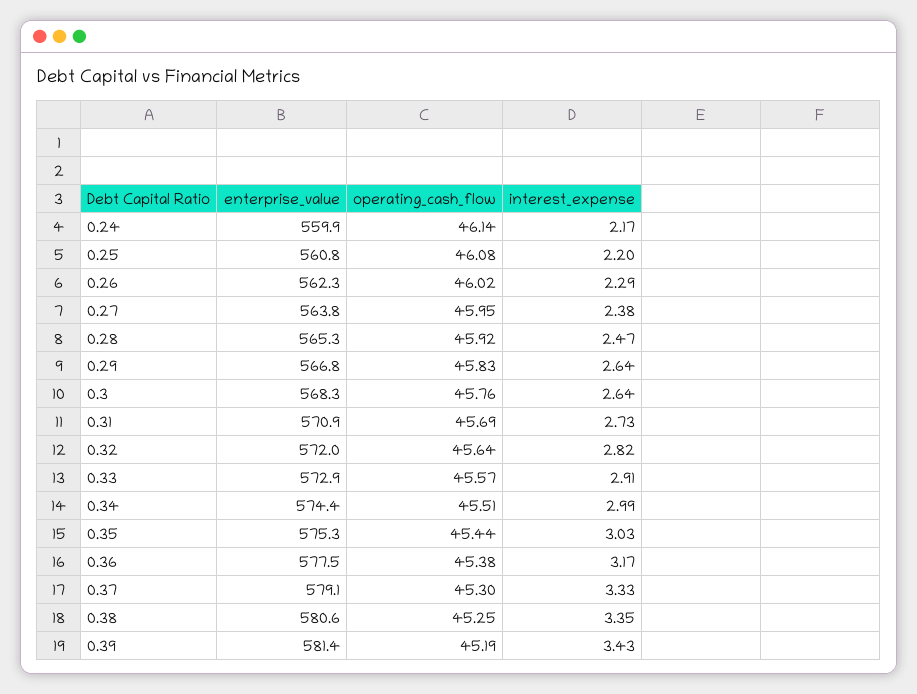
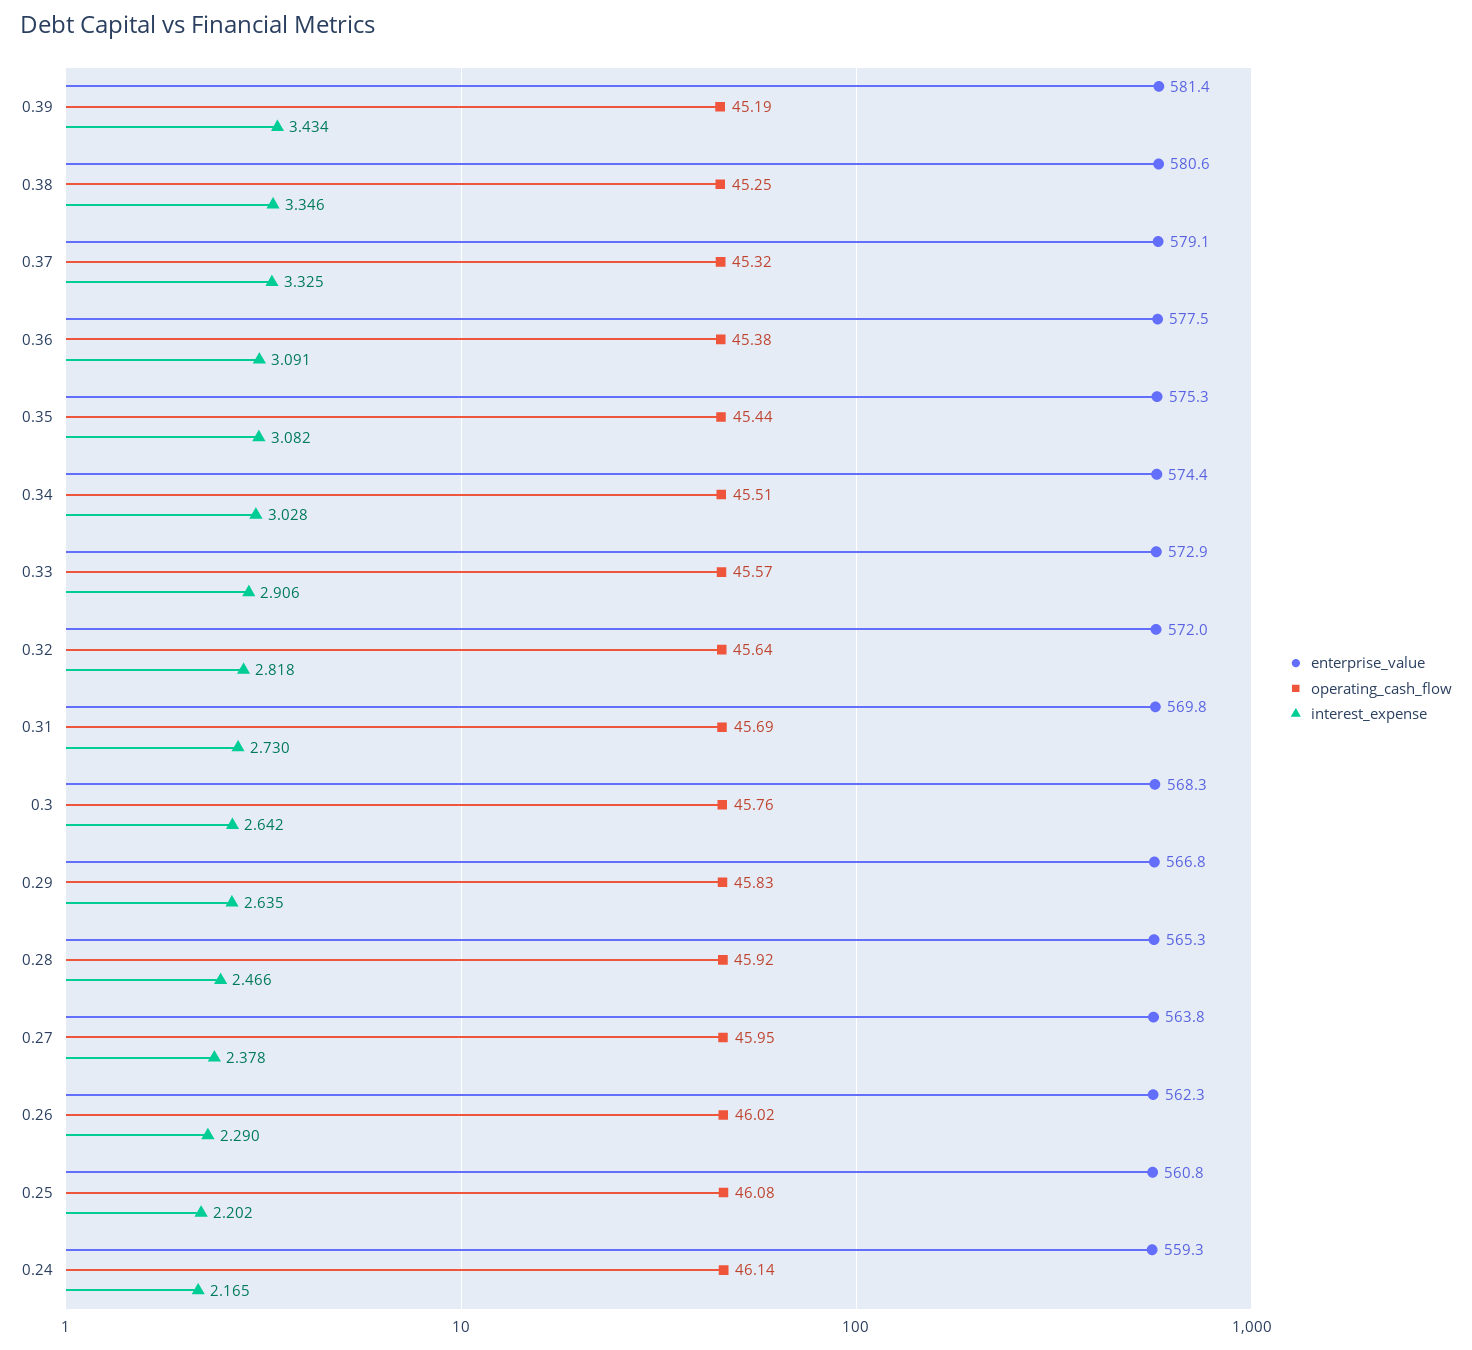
enterprise_value, 0.24: 559.9 -> 559.3
enterprise_value, 0.31: 570.9 -> 569.8
interest_expense, 0.34: 2.99 -> 3.028
interest_expense, 0.35: 3.03 -> 3.082
interest_expense, 0.36: 3.17 -> 3.091
operating_cash_flow, 0.37: 45.3 -> 45.32

